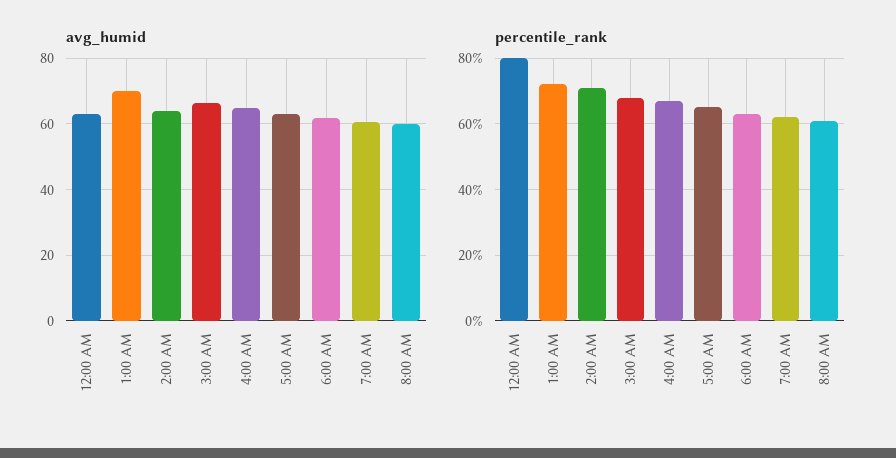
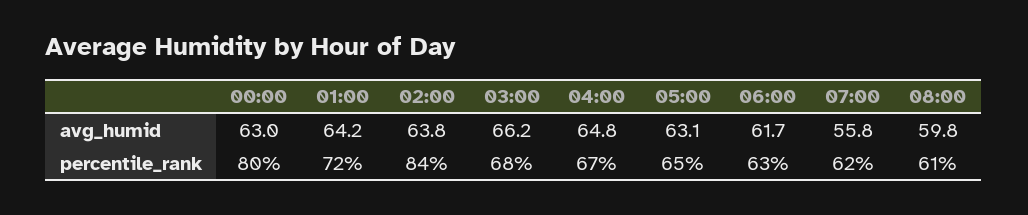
avg_humid, 1:00 AM: 70 -> 64.2
avg_humid, 7:00 AM: 60 -> 55.8
percentile_rank, 2:00 AM: 70 -> 84

